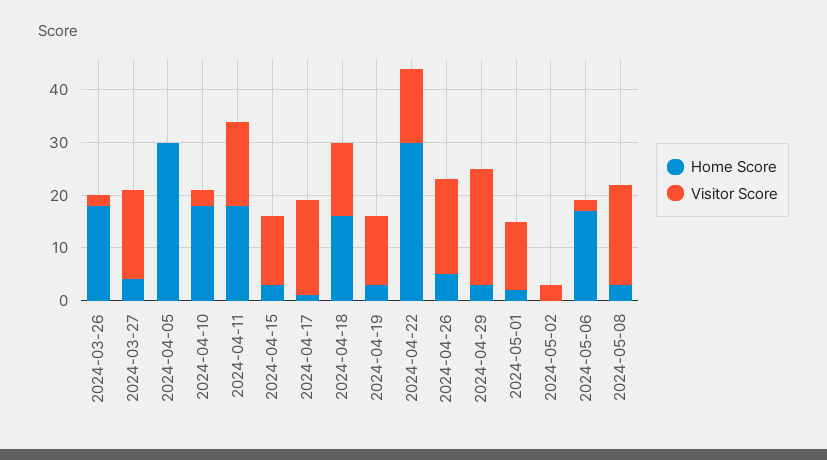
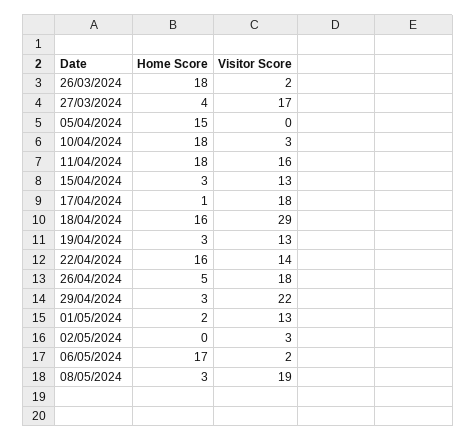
Home Score, 2024-04-05: 30 -> 15
Visitor Score, 2024-04-18: 15 -> 29
Home Score, 2024-04-22: 30 -> 16

